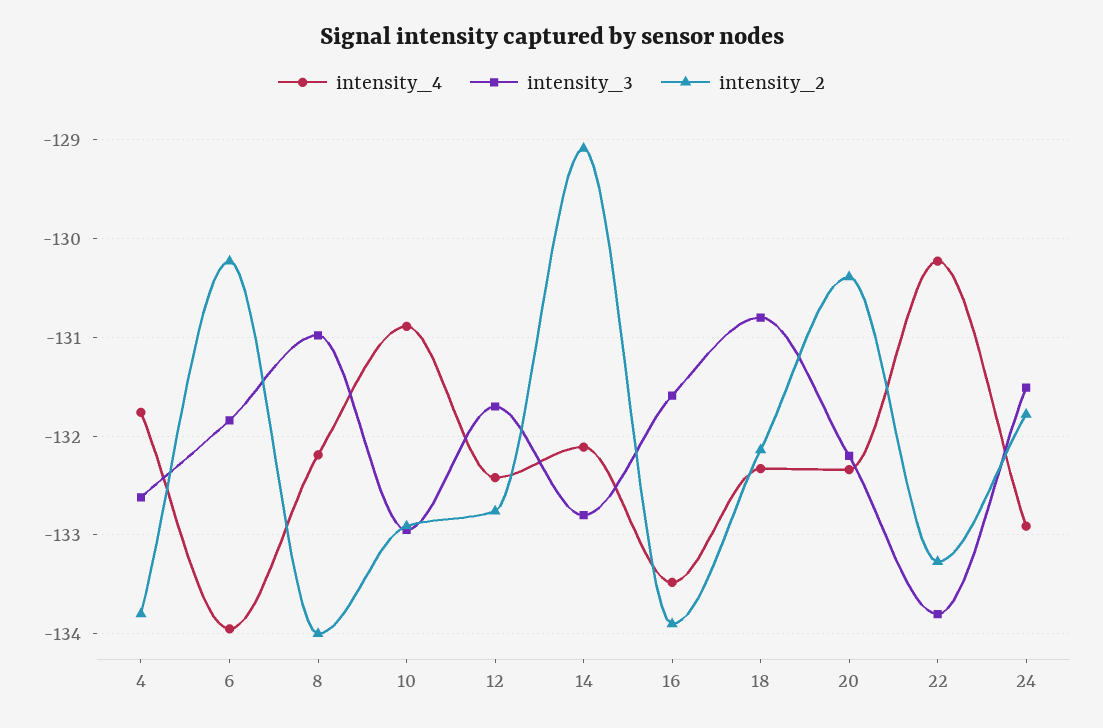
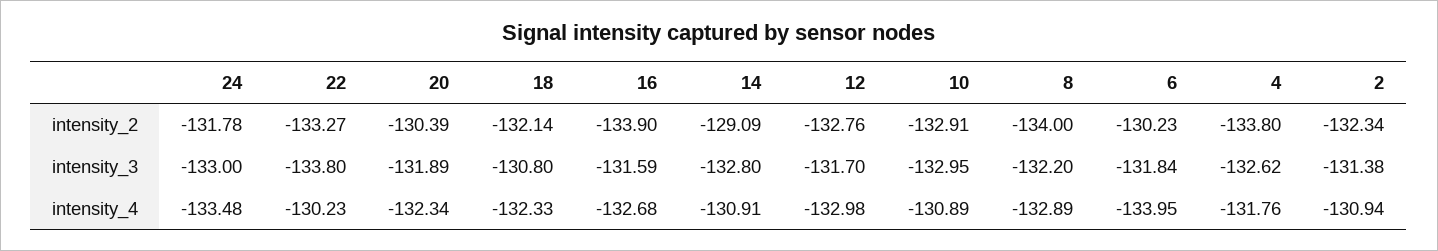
intensity_4, 8: -132.2 -> -132.89
intensity_3, 8: -131 -> -132.2
intensity_4, 12: -132.4 -> -132.98
intensity_4, 14: -132.1 -> -130.91
intensity_4, 16: -133.5 -> -132.68
intensity_3, 20: -132.2 -> -131.89
intensity_4, 24: -132.9 -> -133.48
intensity_3, 24: -131.5 -> -133
intensity_2, 2: none -> -132.34
intensity_3, 2: none -> -131.38
intensity_4, 2: none -> -130.94

